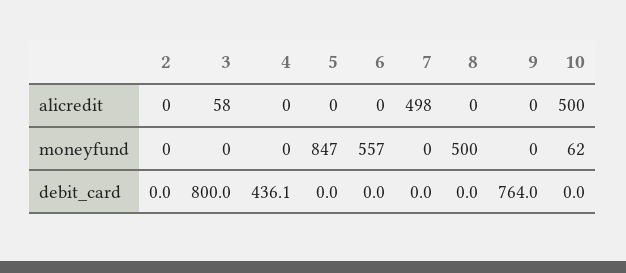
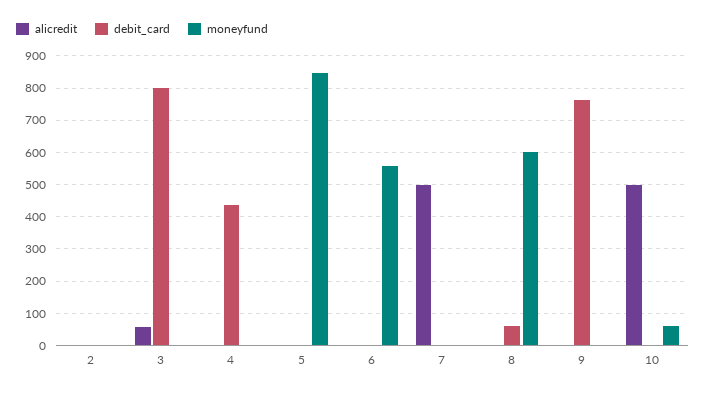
moneyfund, 8: 500 -> 600
debit_card, 8: 0 -> 60

